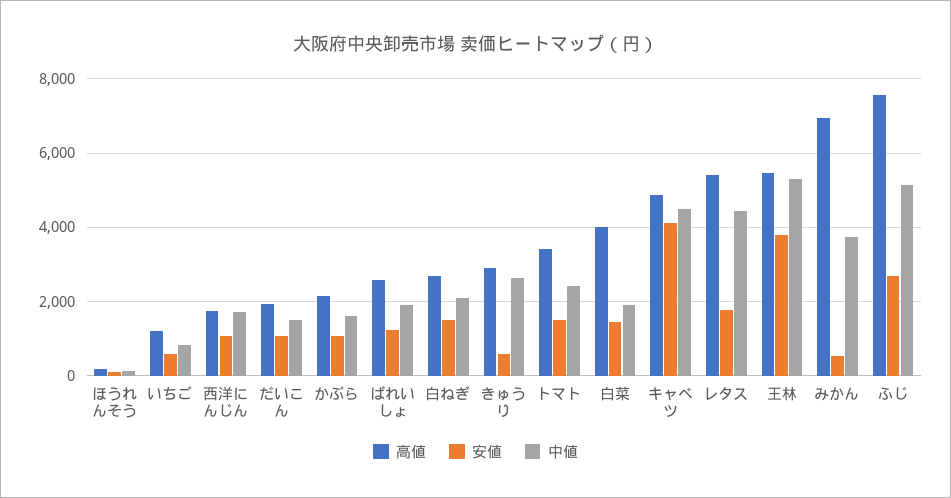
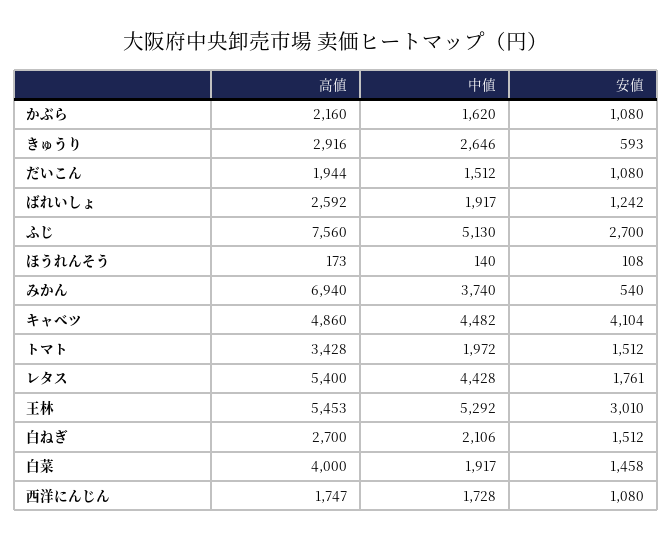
高値, いちご: 1200 -> none
安値, いちご: 600 -> none
中値, いちご: 800 -> none
中値, トマト: 2400 -> 1972
安値, 王林: 3800 -> 3010

